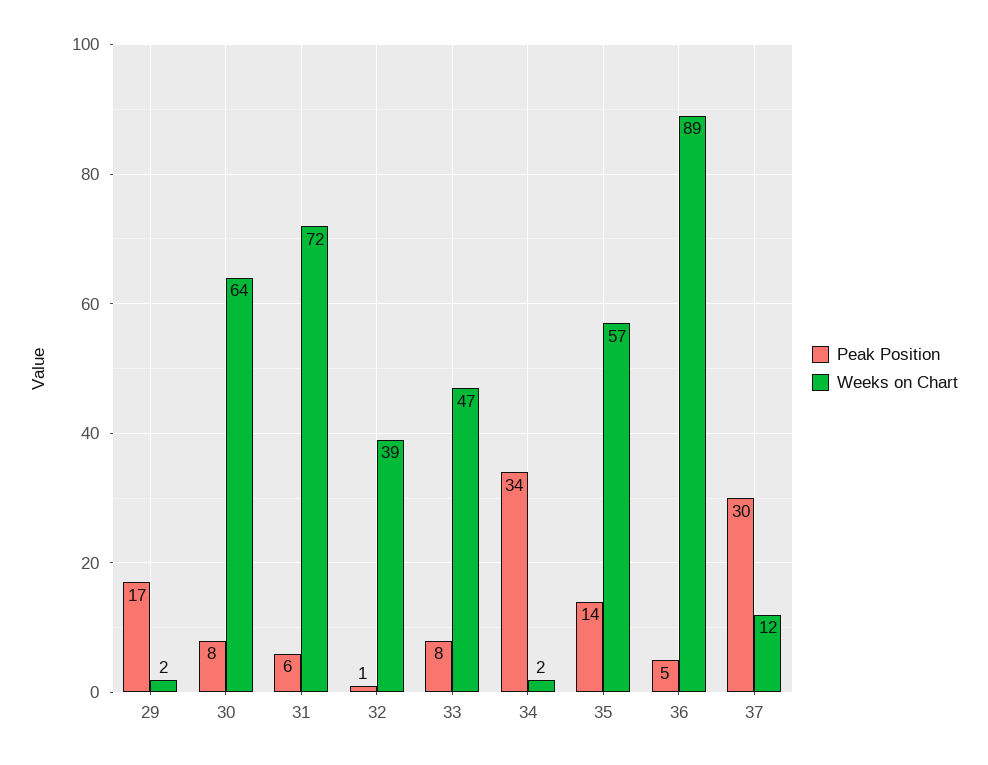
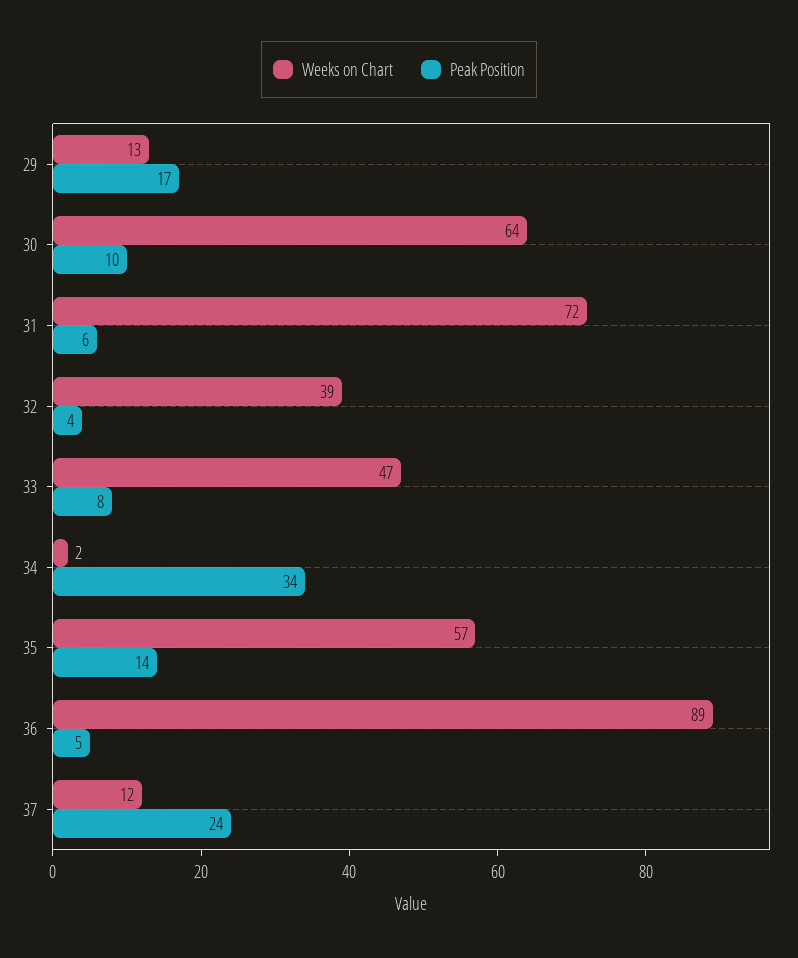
Weeks on Chart, 29: 2 -> 13
Peak Position, 30: 8 -> 10
Peak Position, 32: 1 -> 4
Peak Position, 37: 30 -> 24

